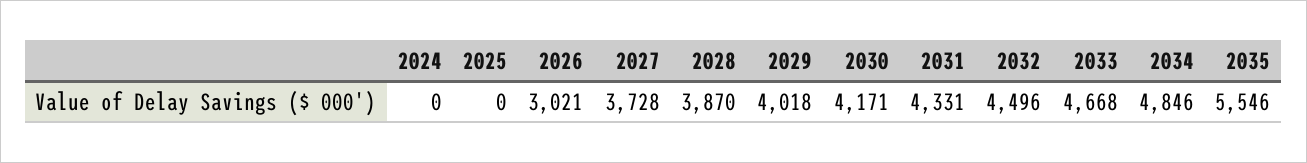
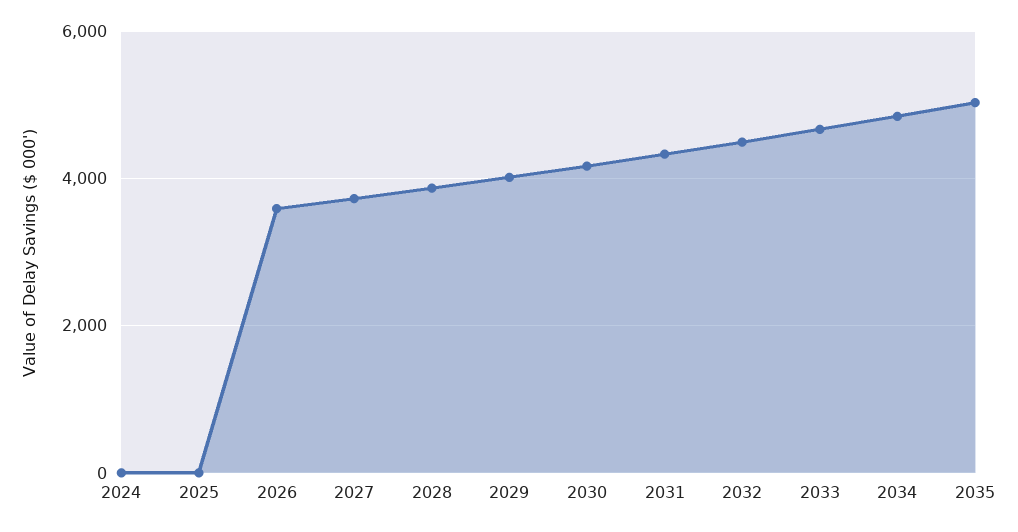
2026: 3021 -> 3600
2035: 5546 -> 5000

